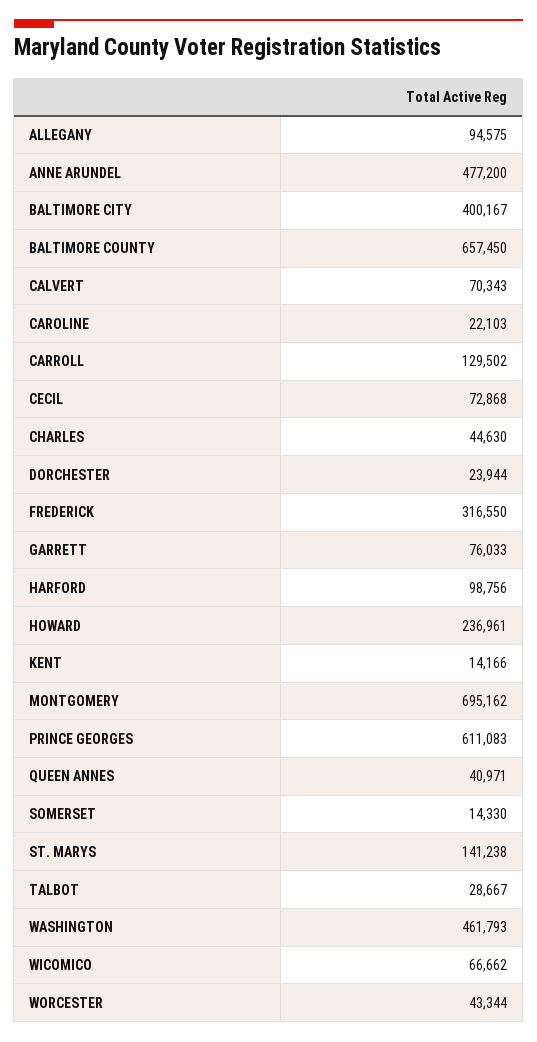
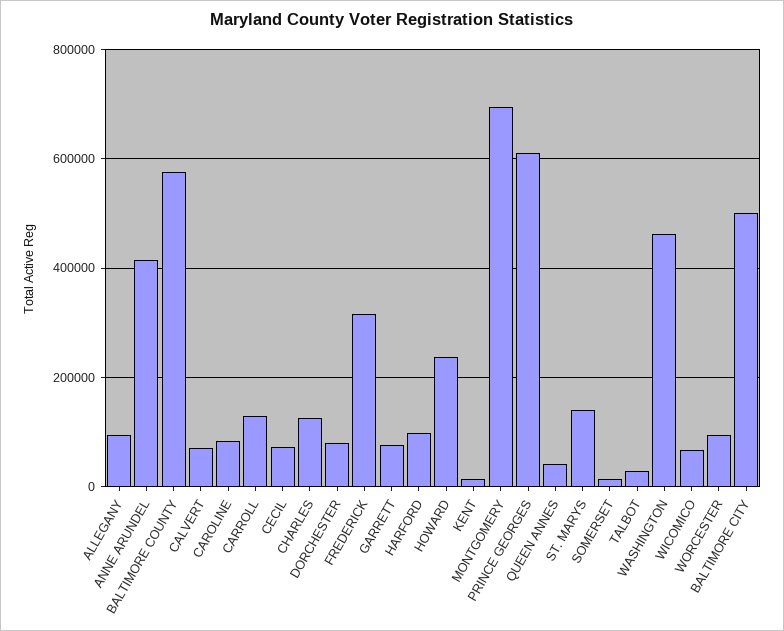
ANNE ARUNDEL: 477200 -> 420000
BALTIMORE CITY: 400167 -> 500000
BALTIMORE COUNTY: 657450 -> 580000
CAROLINE: 22103 -> 80000
CHARLES: 44630 -> 120000
DORCHESTER: 23944 -> 80000
WORCESTER: 43344 -> 100000

